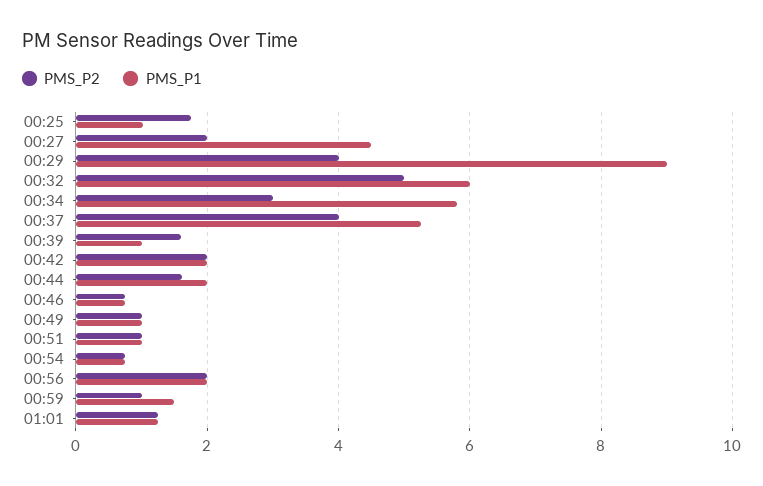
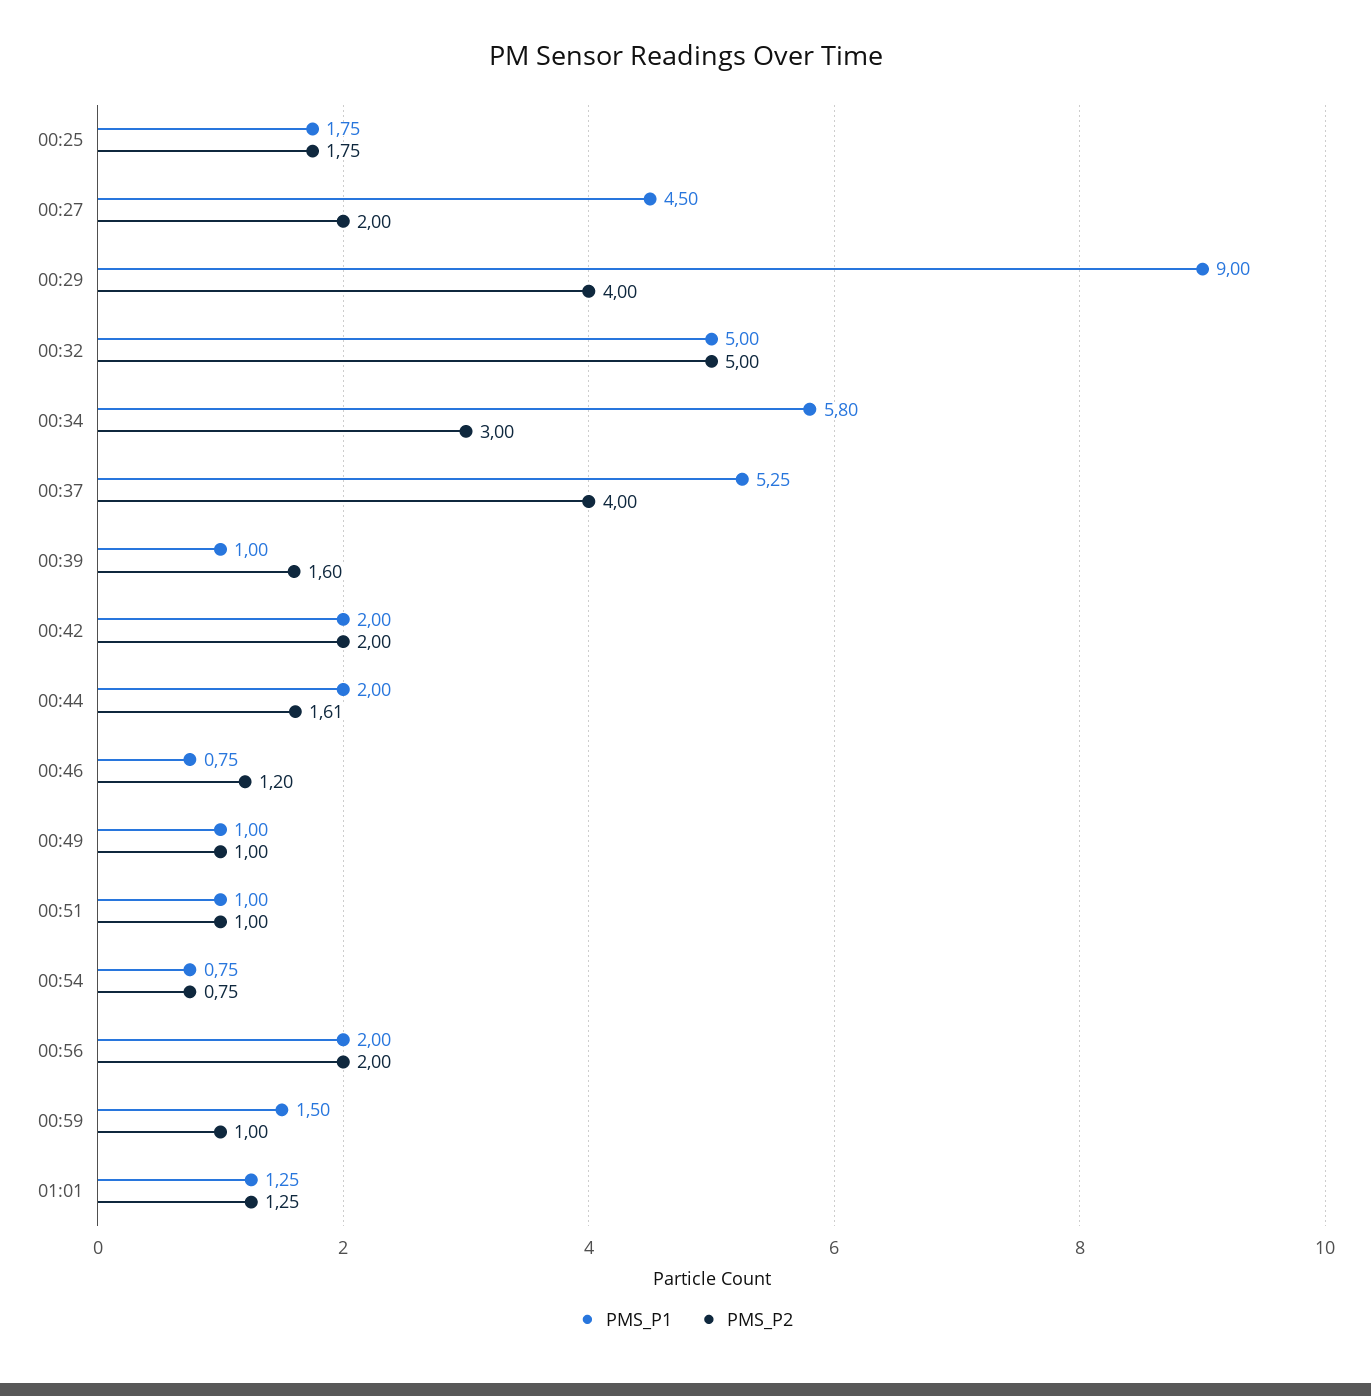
PMS_P1, 00:25: 1 -> 1.75
PMS_P1, 00:32: 6 -> 5
PMS_P2, 00:46: 0.8 -> 1.2

